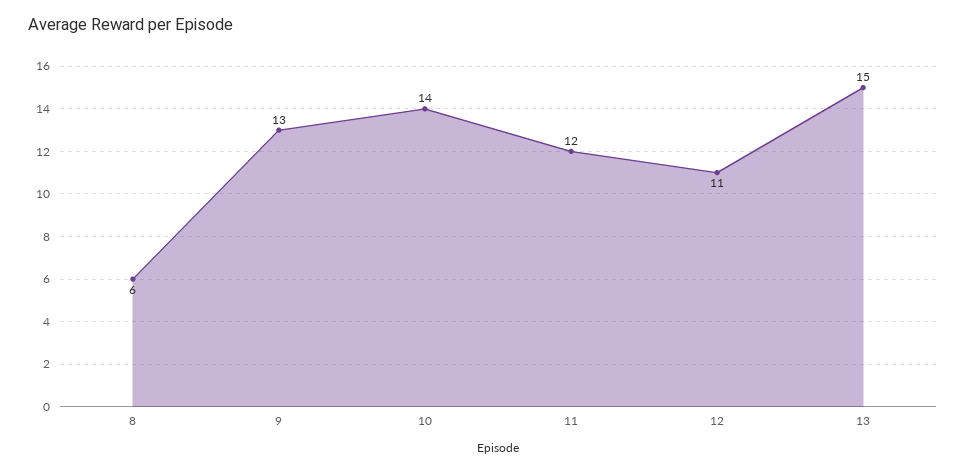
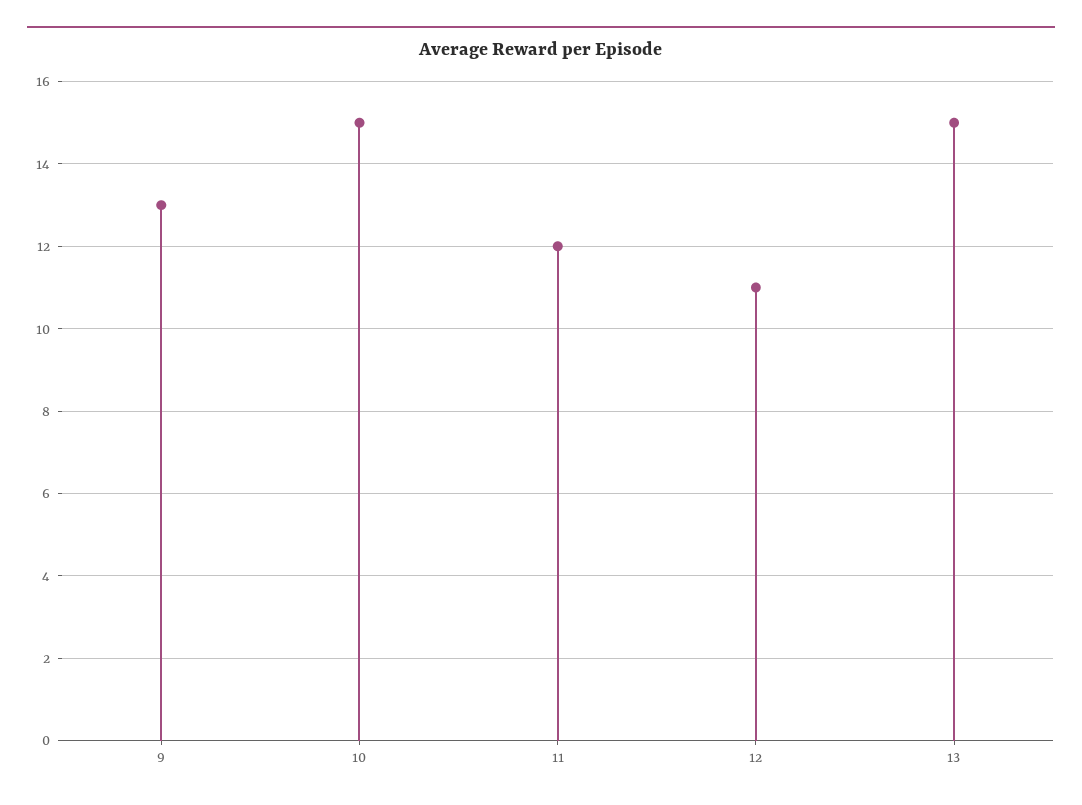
8: 6 -> none
10: 14 -> 15

